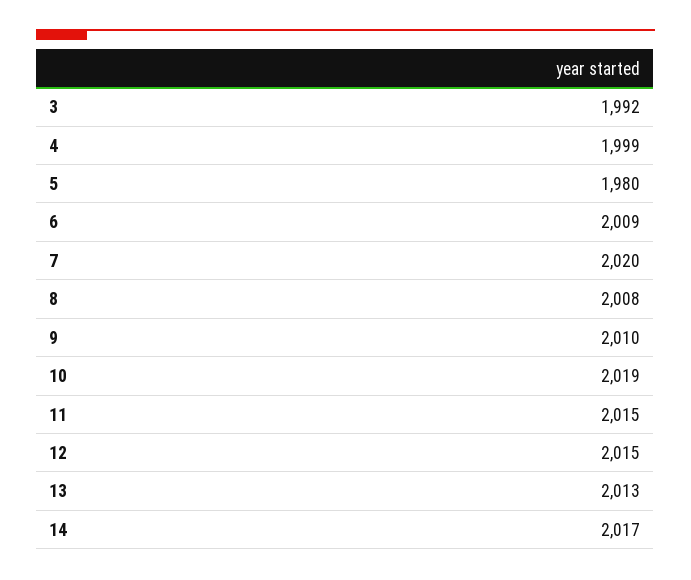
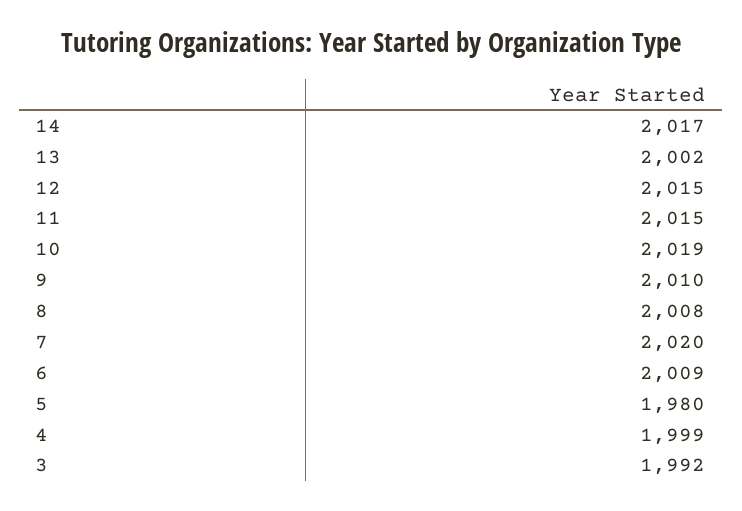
13: 2013 -> 2002

